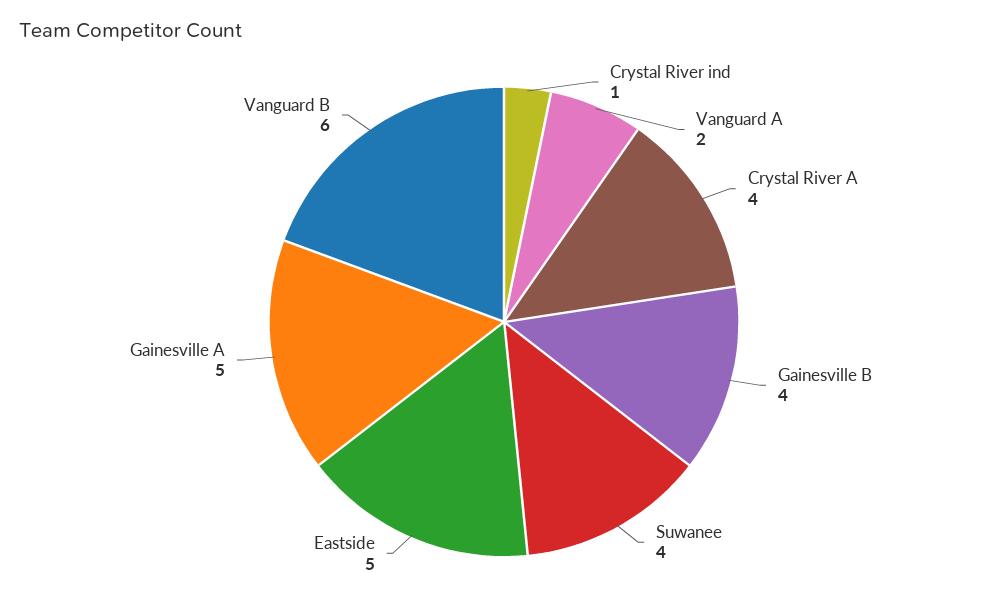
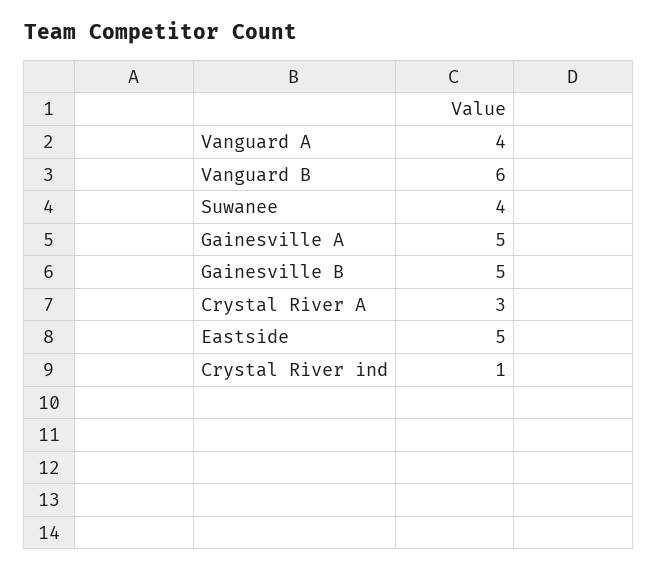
Vanguard A: 2 -> 4
Crystal River A: 4 -> 3
Gainesville B: 4 -> 5

